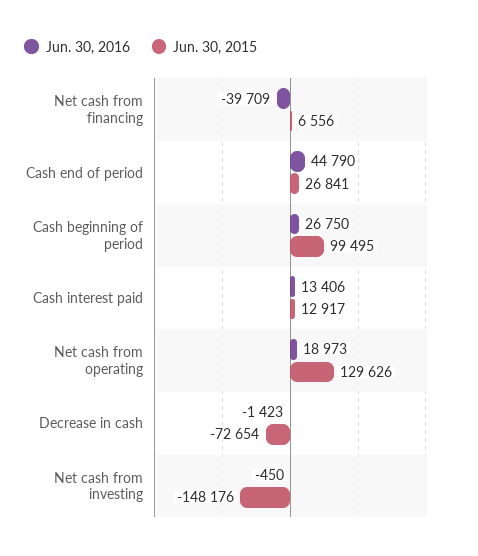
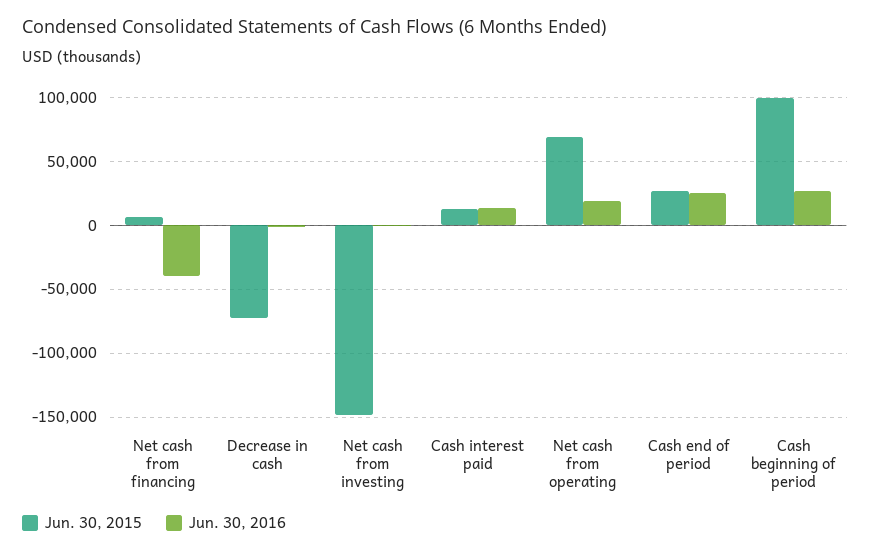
Jun. 30, 2016, Cash end of period: 44790 -> 25000
Jun. 30, 2015, Net cash from operating: 129626 -> 70000

